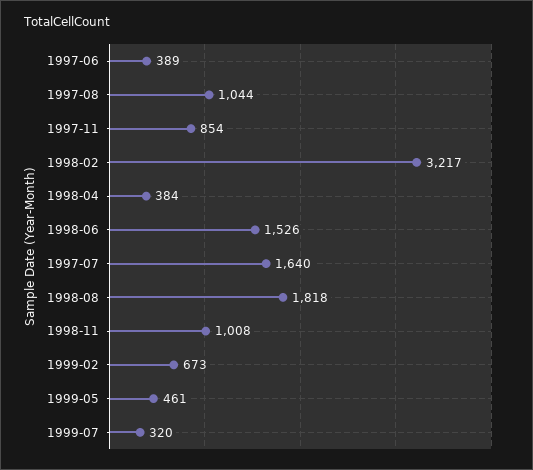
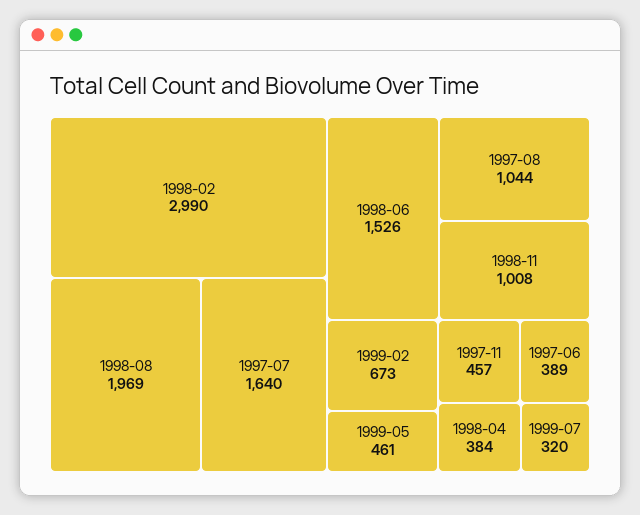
1997-11: 854 -> 457
1998-02: 3217 -> 2990
1998-08: 1818 -> 1969

